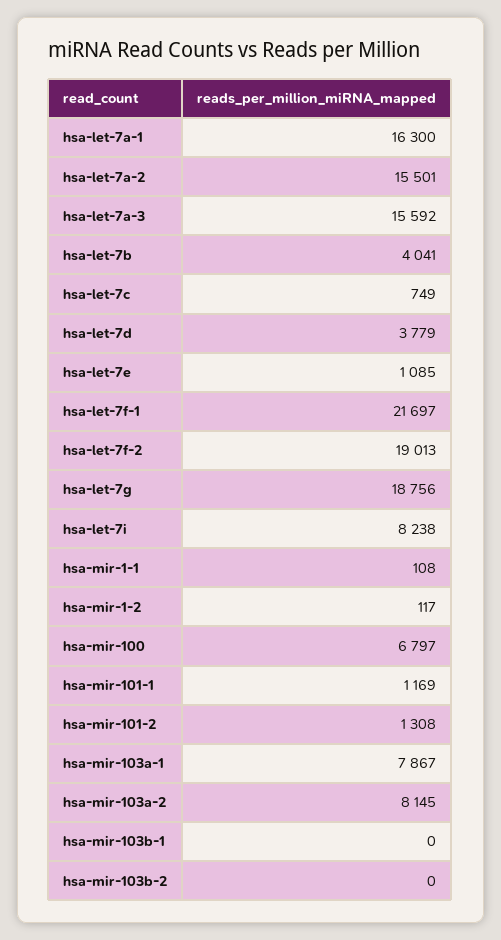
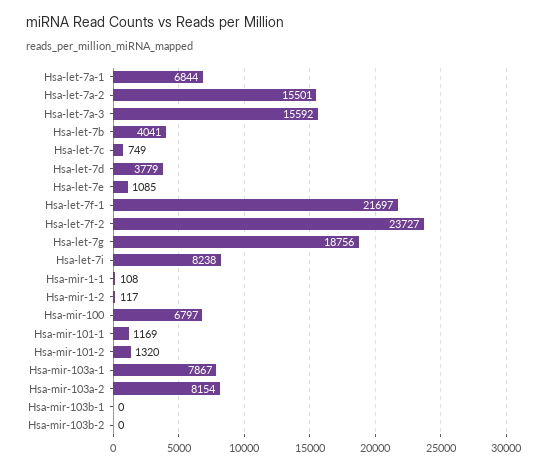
hsa-let-7a-1: 16300 -> 6844
hsa-let-7f-2: 19013 -> 23727
hsa-mir-101-2: 1308 -> 1320
hsa-mir-103a-2: 8145 -> 8154

